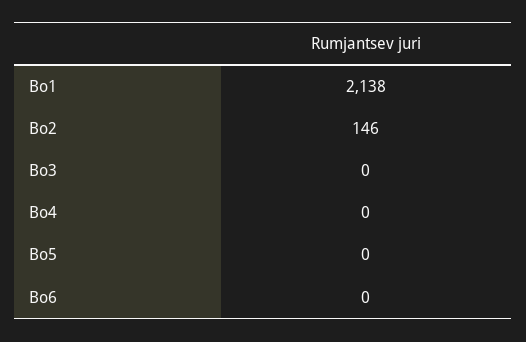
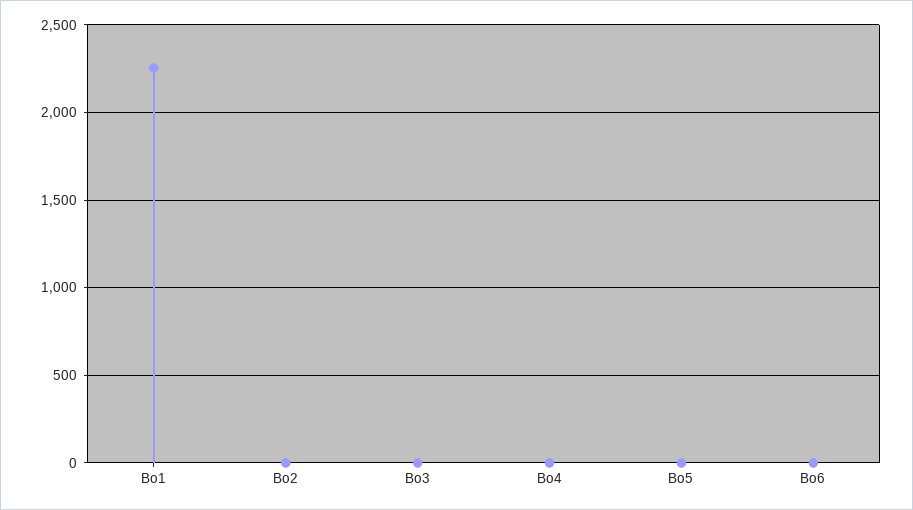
Bo1: 2138 -> 2250
Bo2: 146 -> 0

